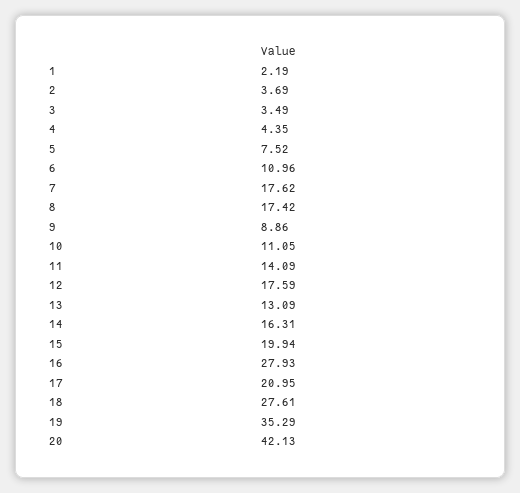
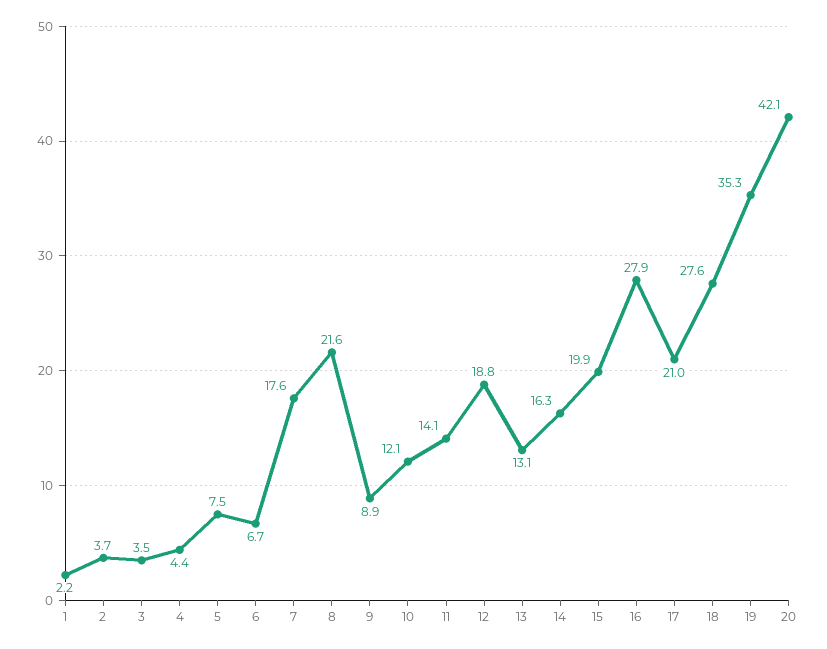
6: 10.96 -> 6.7
8: 17.42 -> 21.6
10: 11.05 -> 12.1
12: 17.59 -> 18.8

